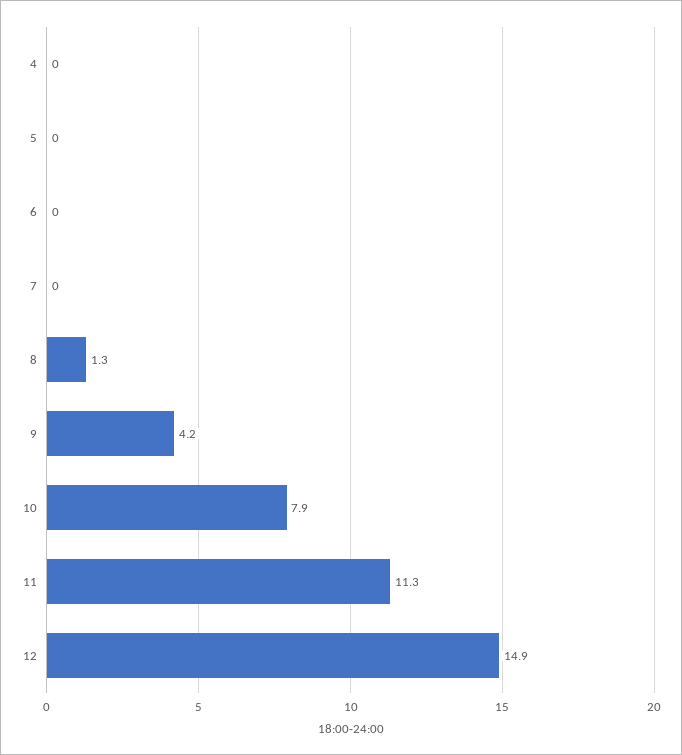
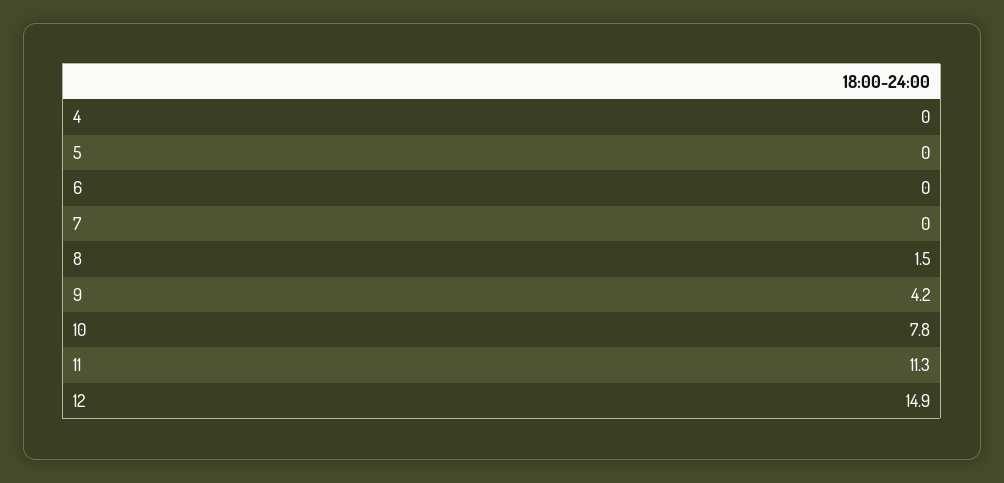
8: 1.3 -> 1.5
10: 7.9 -> 7.8

